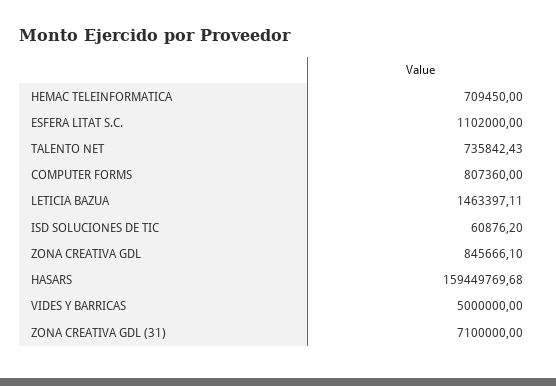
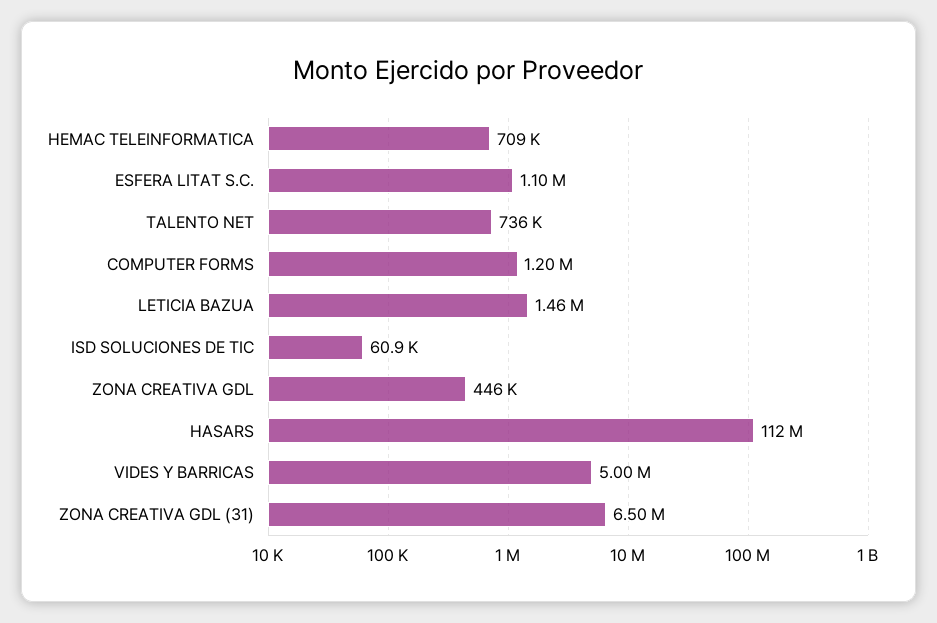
COMPUTER FORMS: 807360 -> 1200000
ZONA CREATIVA GDL: 845666.1 -> 446000
HASARS: 159449769.68 -> 112000000
ZONA CREATIVA GDL (31): 7100000 -> 6500000

